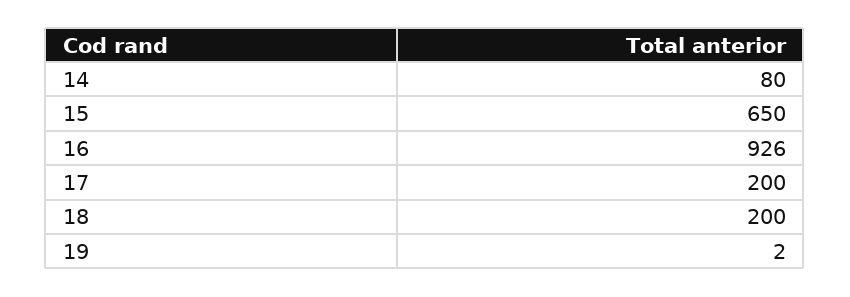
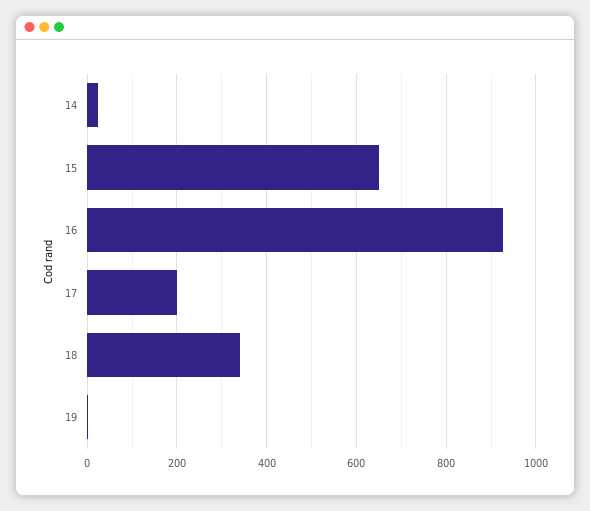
14: 80 -> 20
18: 200 -> 340

